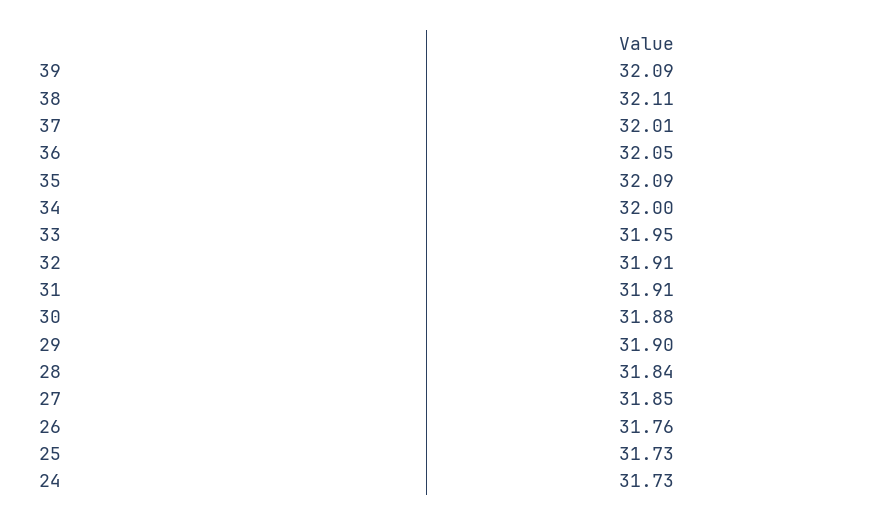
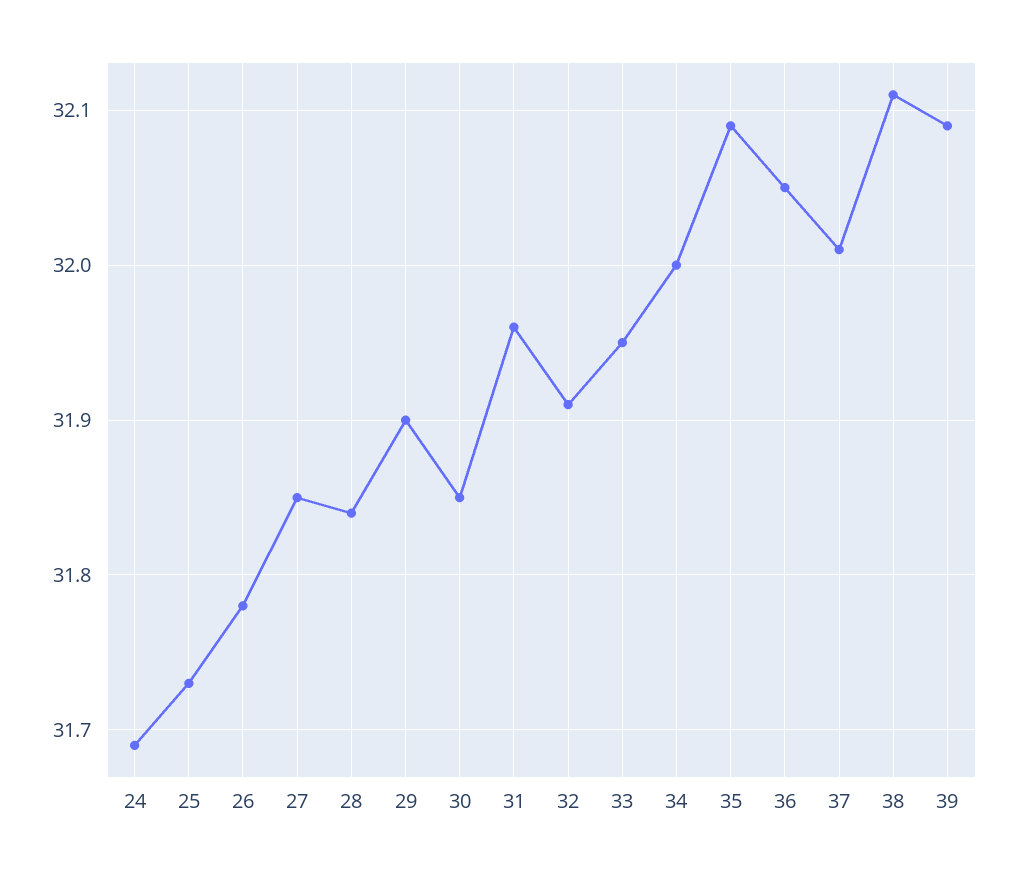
31: 31.91 -> 31.96
30: 31.88 -> 31.85
26: 31.76 -> 31.78
24: 31.73 -> 31.69

